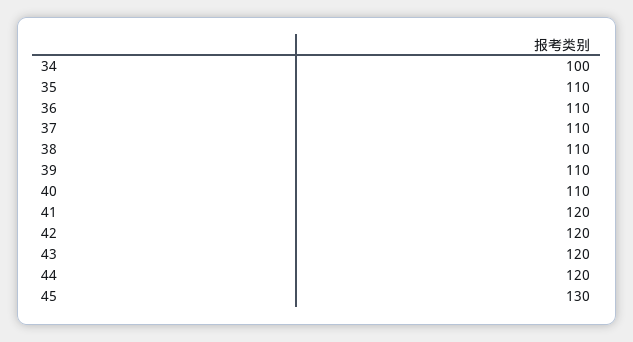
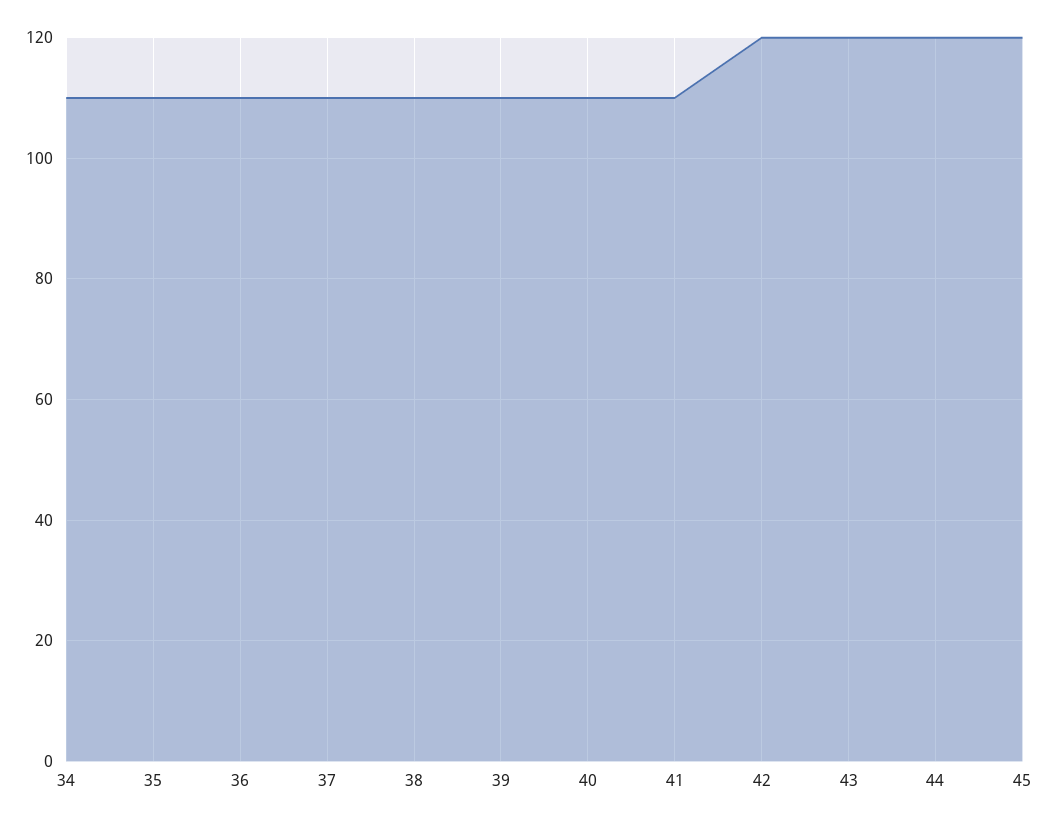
34: 100 -> 110
41: 120 -> 110
45: 130 -> 120

